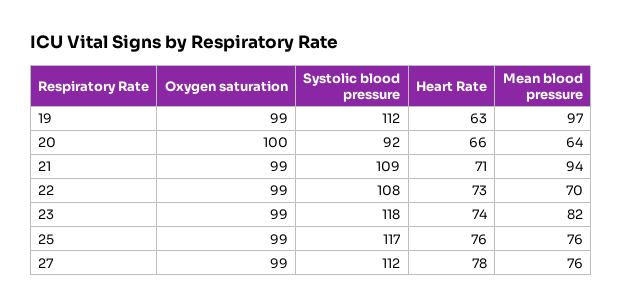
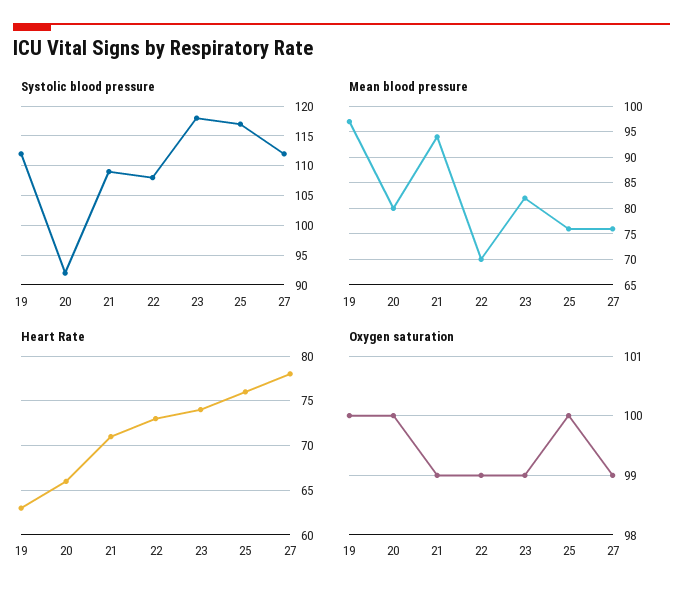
Oxygen saturation, 19: 99 -> 100
Mean blood pressure, 20: 64 -> 80
Oxygen saturation, 25: 99 -> 100

